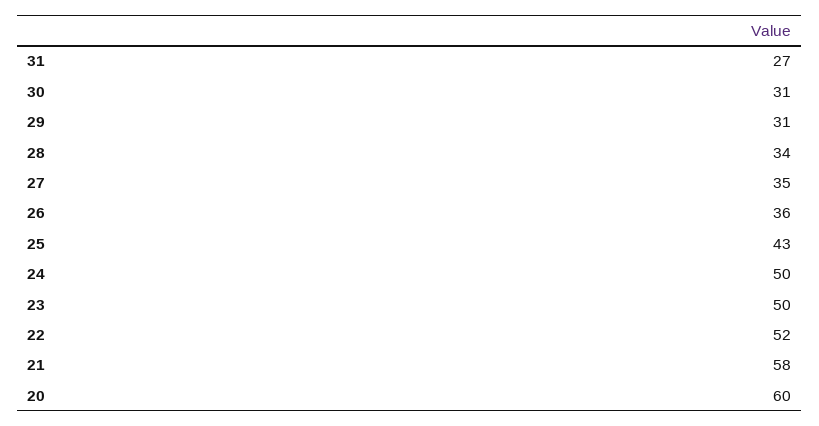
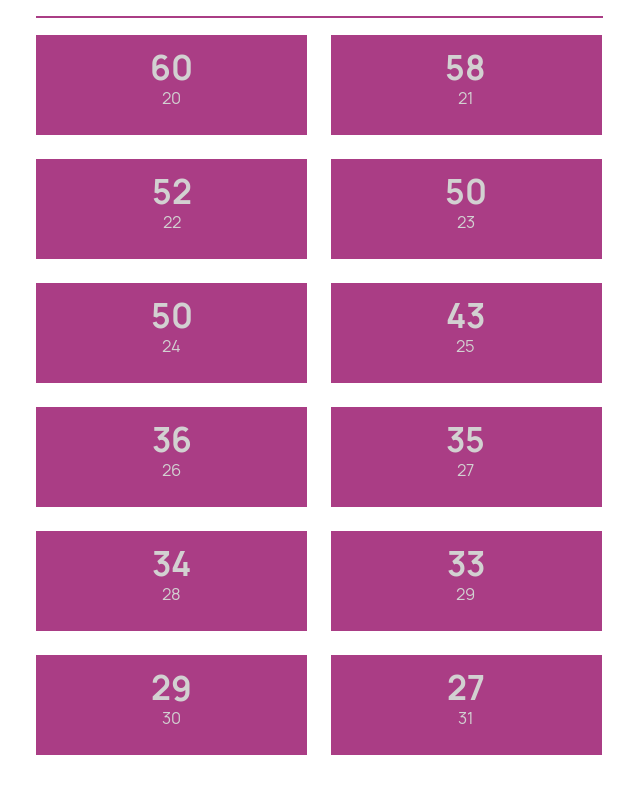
30: 31 -> 29
29: 31 -> 33

